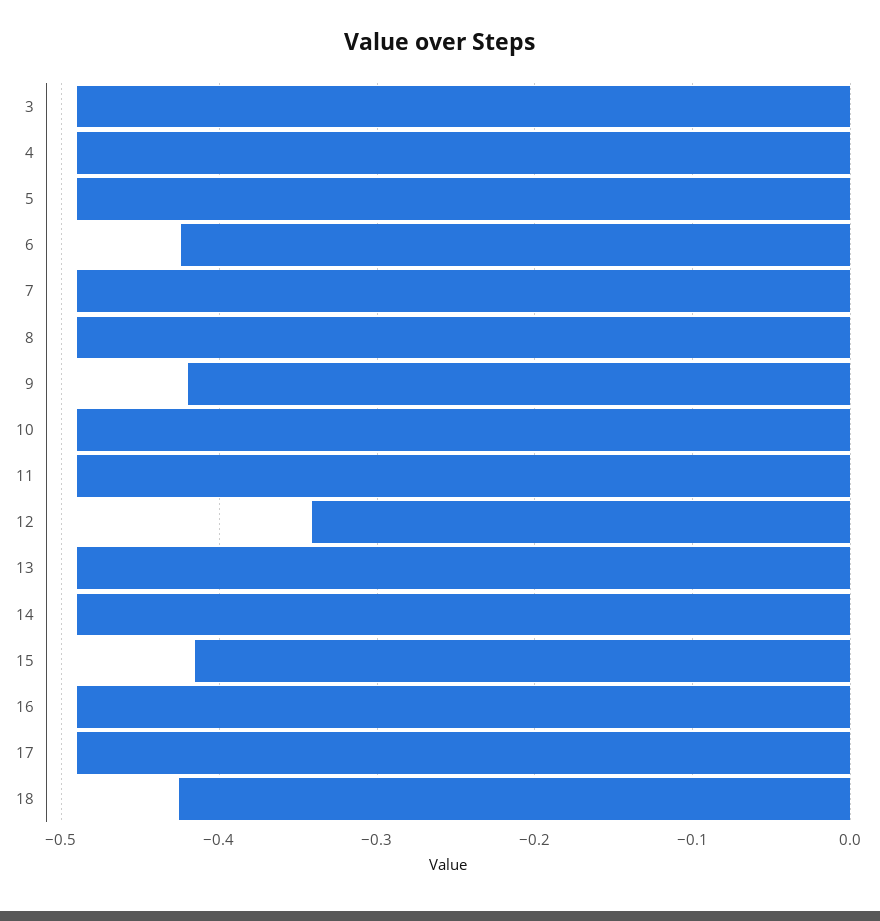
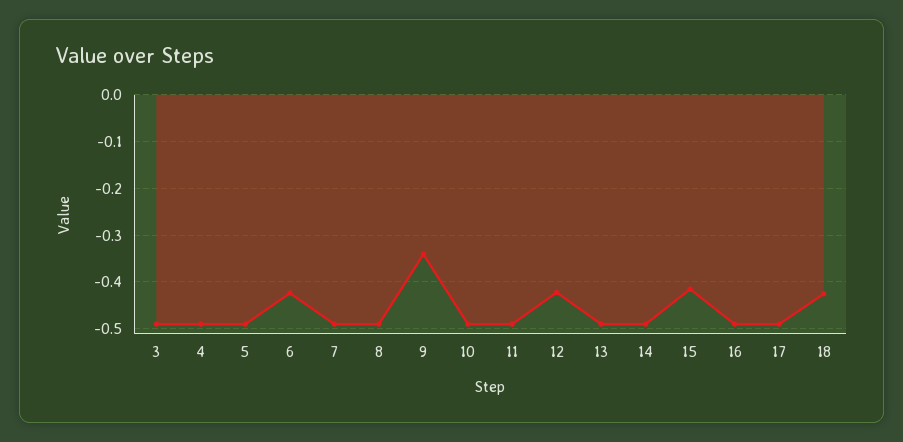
9: -0.42 -> -0.34
12: -0.34 -> -0.42

